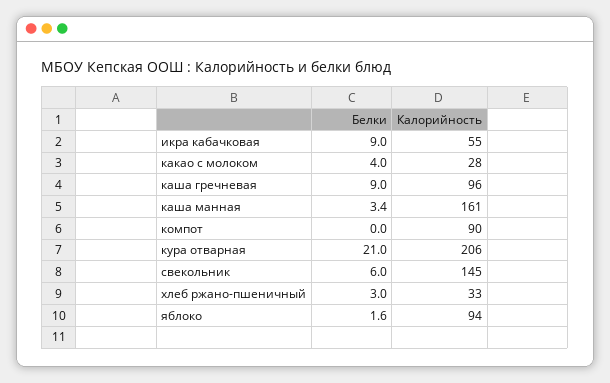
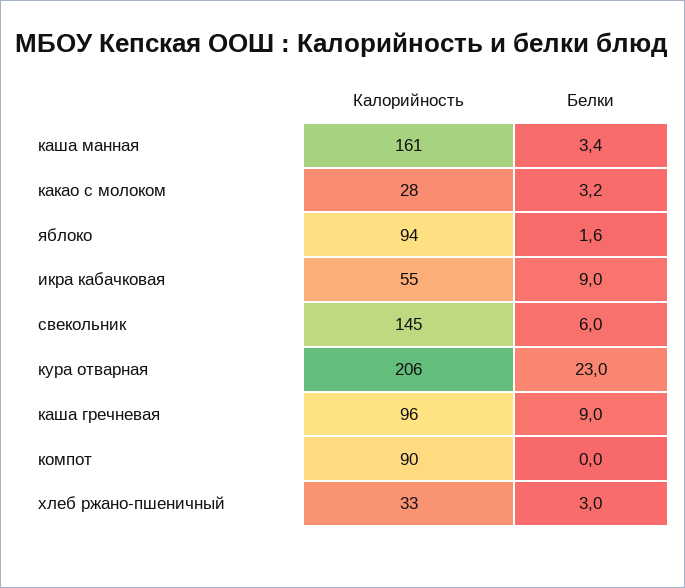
Белки, какао с молоком: 4 -> 3.2
Белки, кура отварная: 21 -> 23

